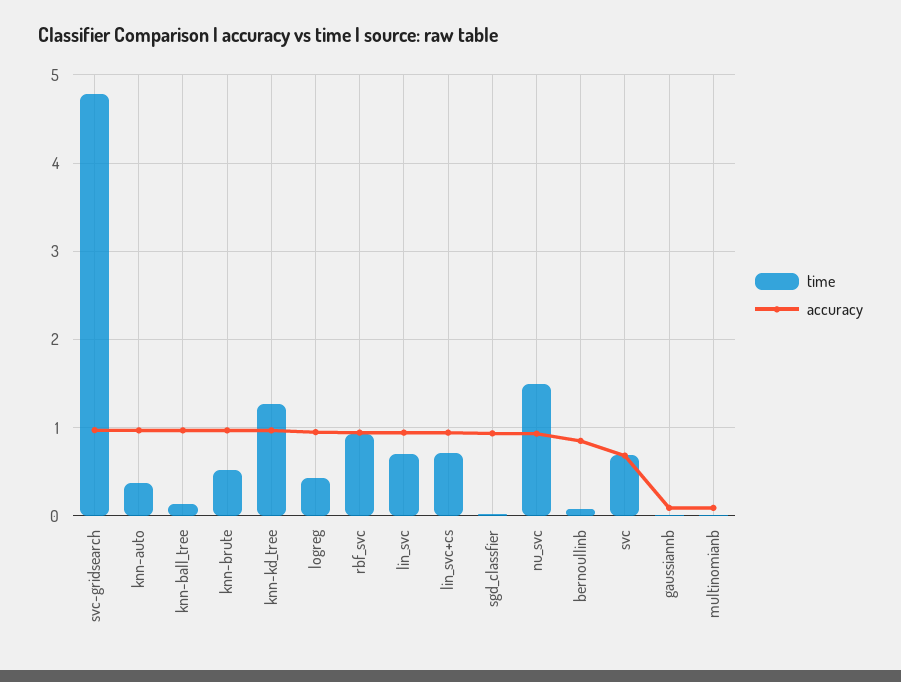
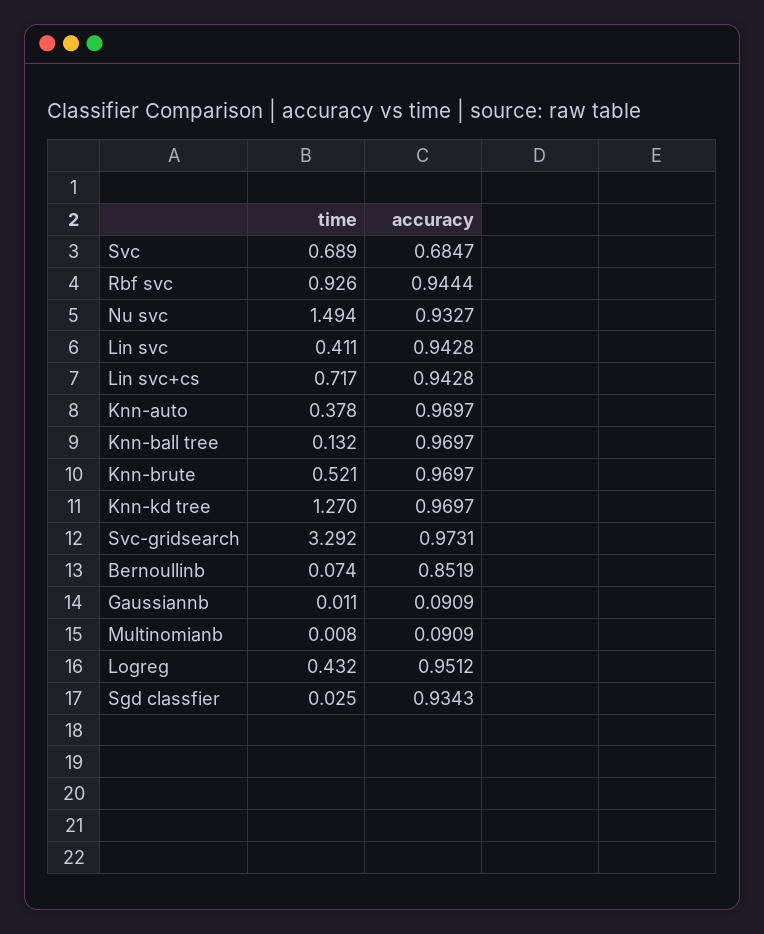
time, svc-gridsearch: 4.8 -> 3.292
time, lin_svc: 0.7 -> 0.411

